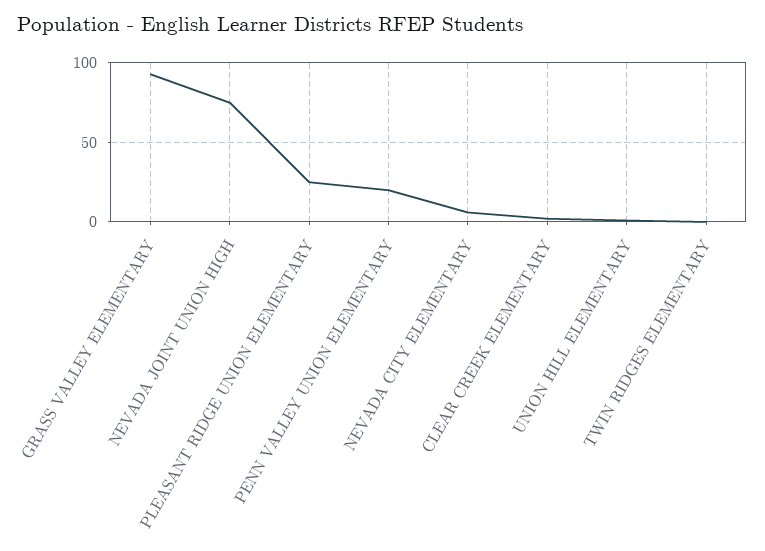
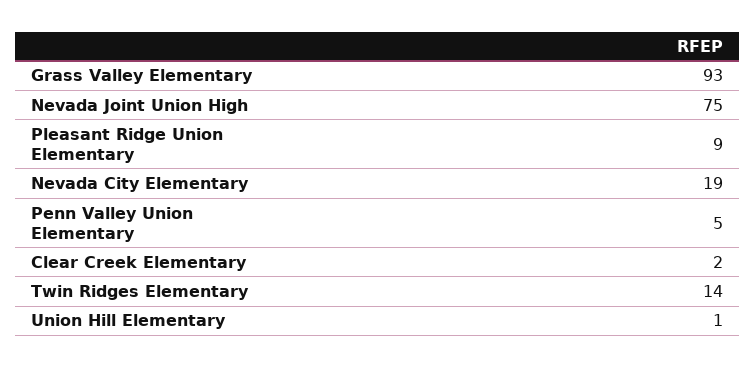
PLEASANT RIDGE UNION ELEMENTARY: 25 -> 9
PENN VALLEY UNION ELEMENTARY: 20 -> 5
NEVADA CITY ELEMENTARY: 5 -> 19
TWIN RIDGES ELEMENTARY: 0 -> 14

